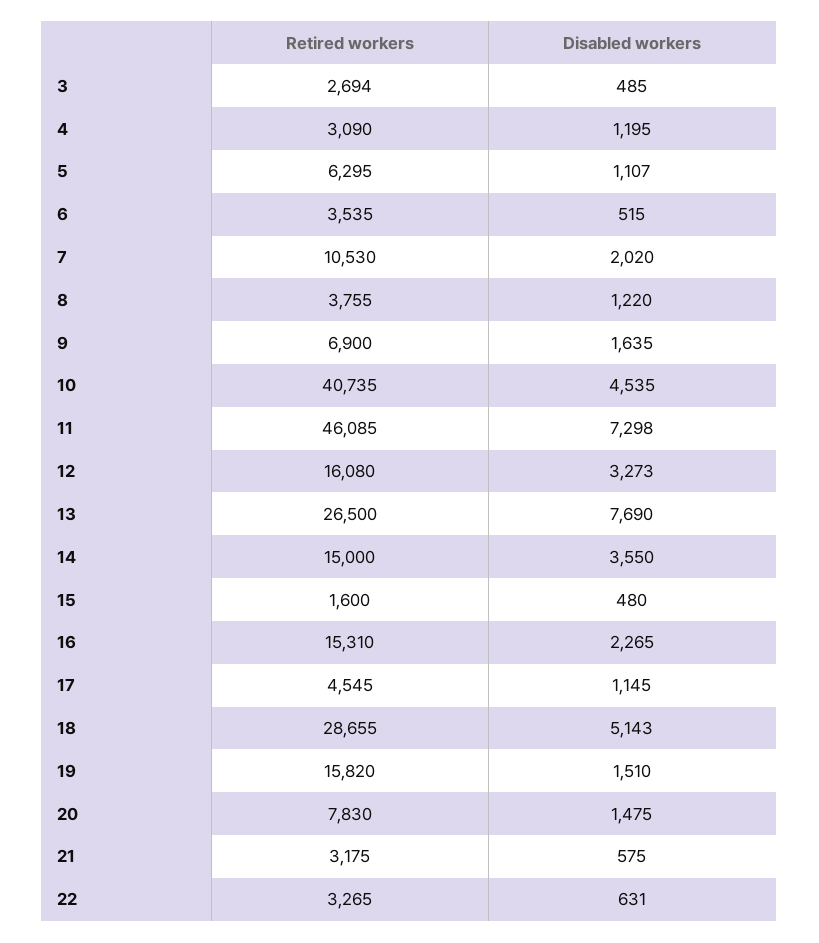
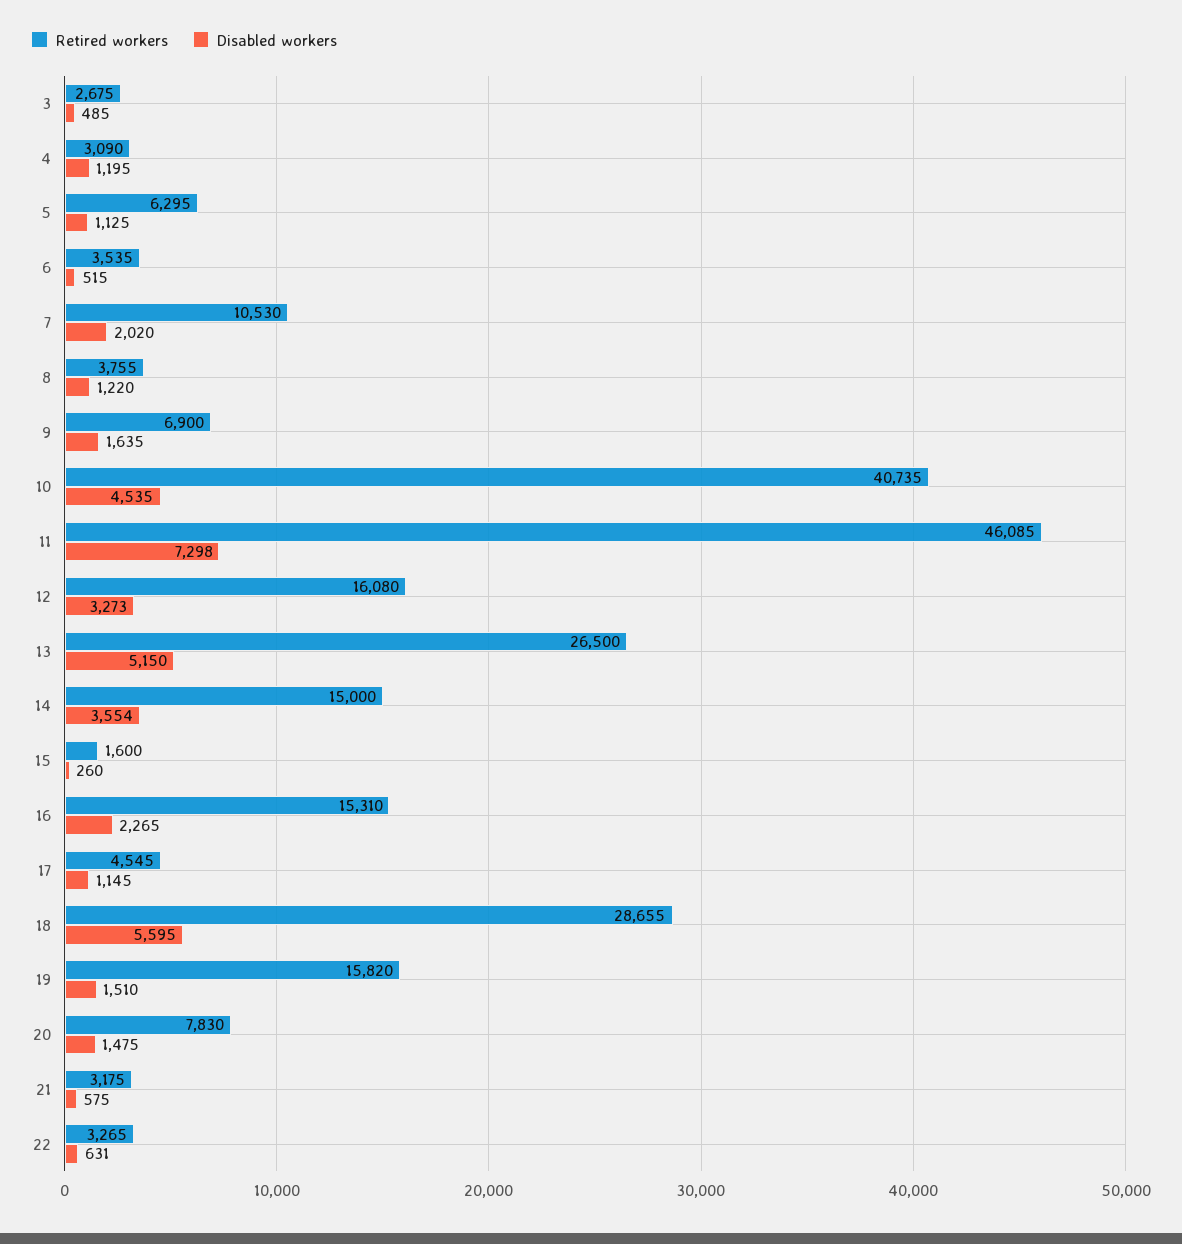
Retired workers, 3: 2694 -> 2675
Disabled workers, 5: 1107 -> 1125
Disabled workers, 13: 7690 -> 5150
Disabled workers, 14: 3550 -> 3554
Disabled workers, 15: 480 -> 260
Disabled workers, 18: 5143 -> 5595

